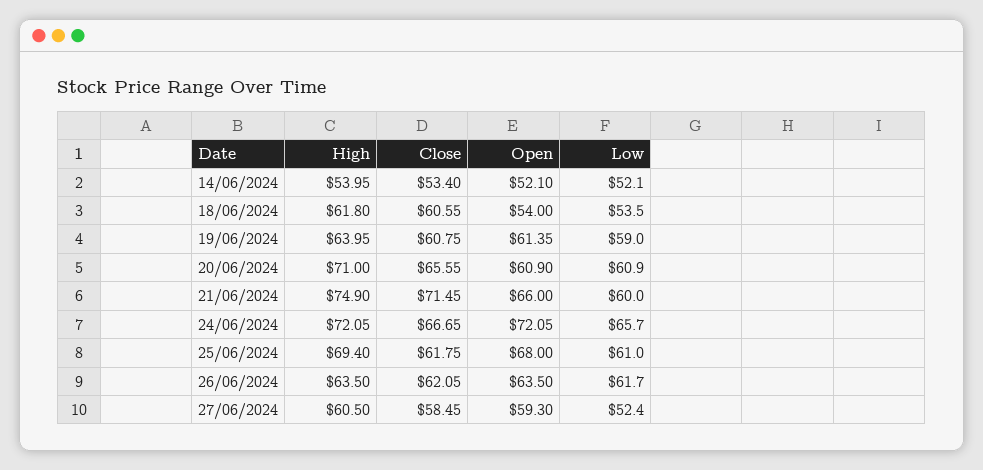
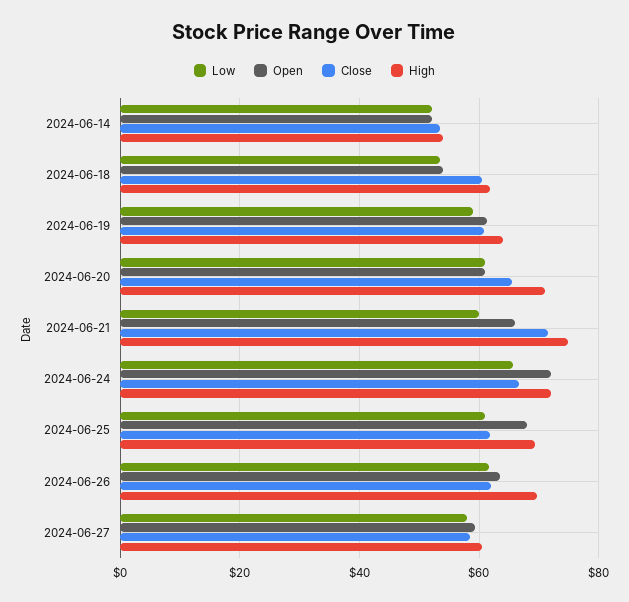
High, 26/06/2024: 63.5 -> 70
Low, 27/06/2024: 52.4 -> 58

